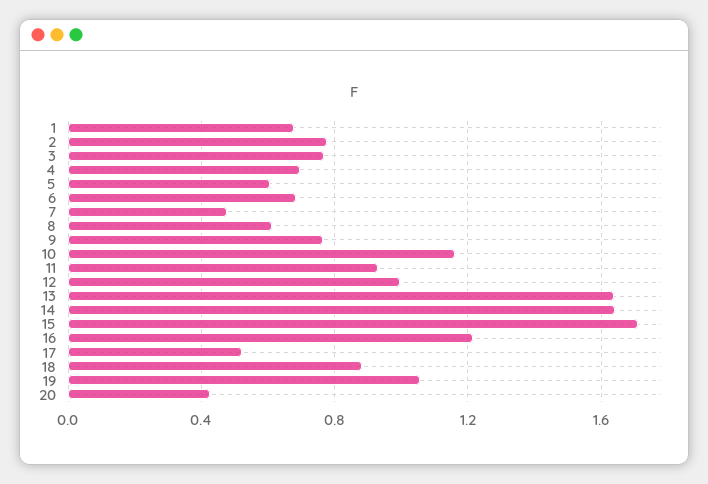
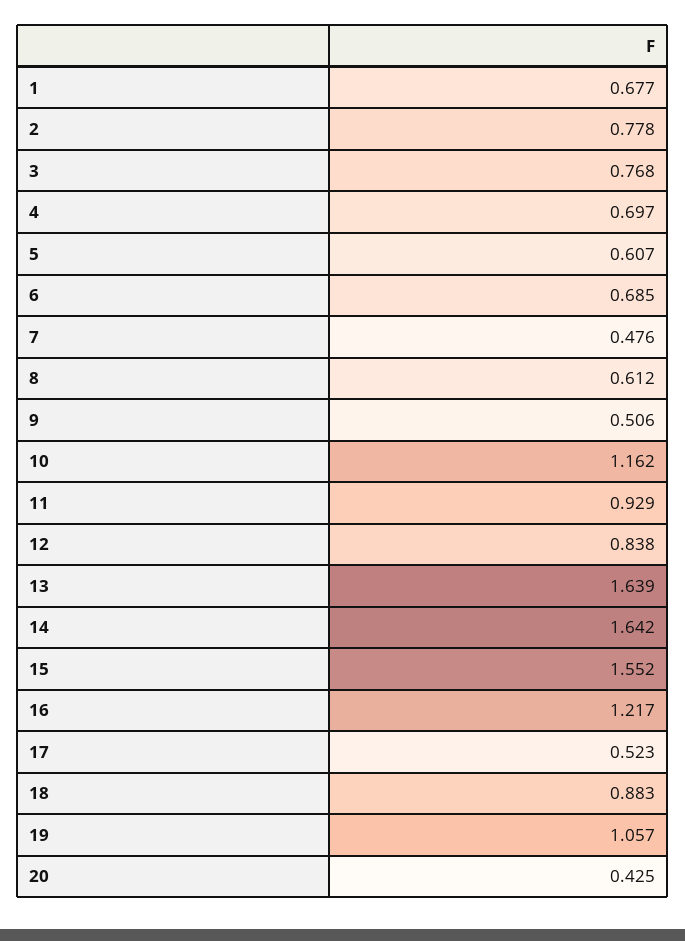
9: 0.75 -> 0.506
12: 1 -> 0.838
15: 1.7 -> 1.552

